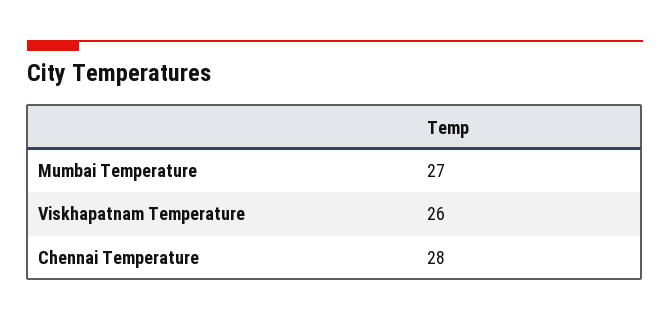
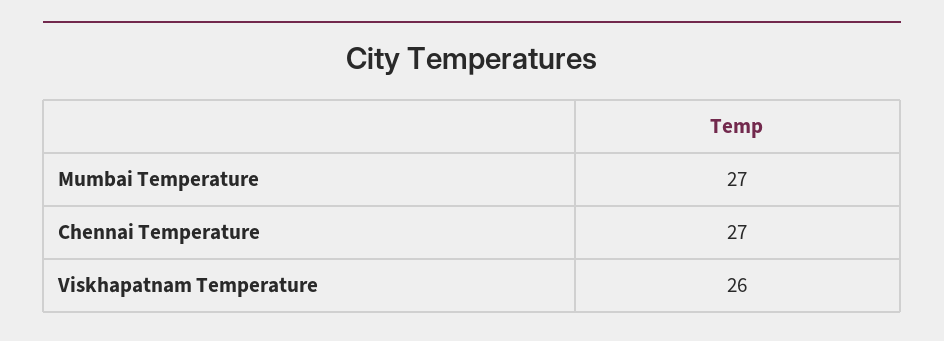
Chennai Temperature: 28 -> 27

